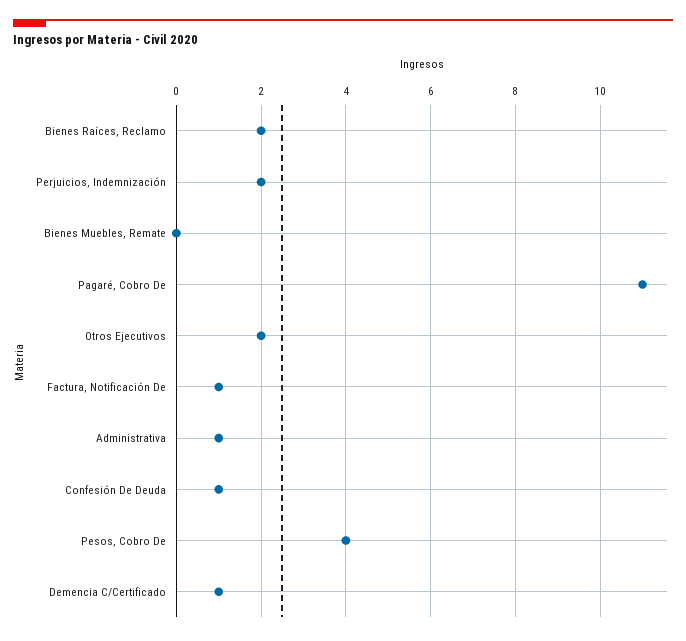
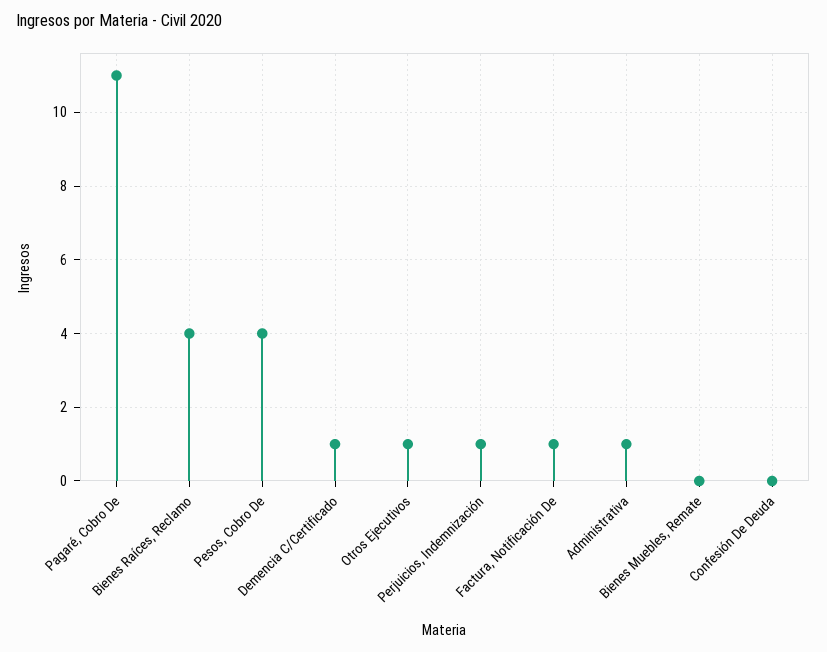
Bienes Raíces, Reclamo: 2 -> 4
Perjuicios, Indemnización: 2 -> 1
Otros Ejecutivos: 2 -> 1
Confesión De Deuda: 1 -> 0

